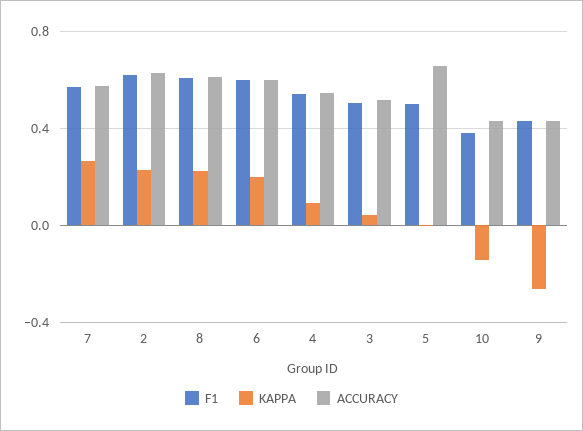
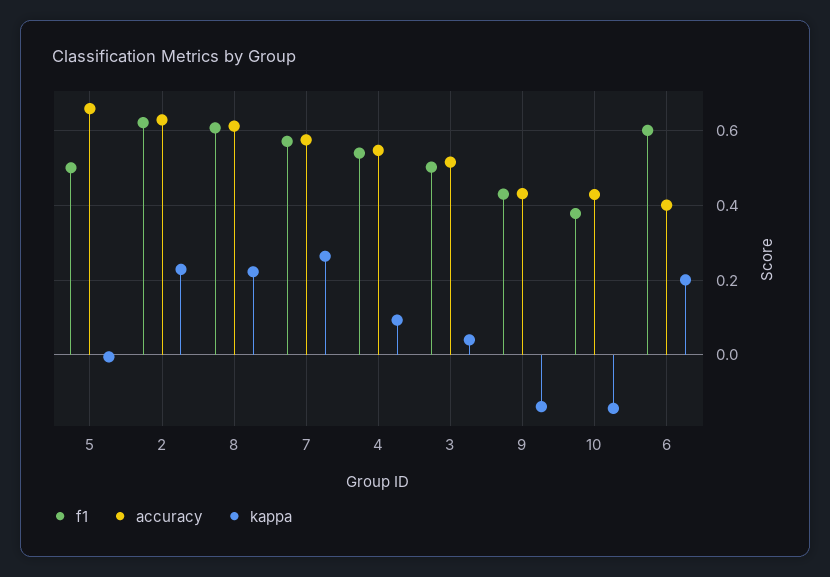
ACCURACY, 6: 0.6 -> 0.4
KAPPA, 9: -0.25 -> -0.14

